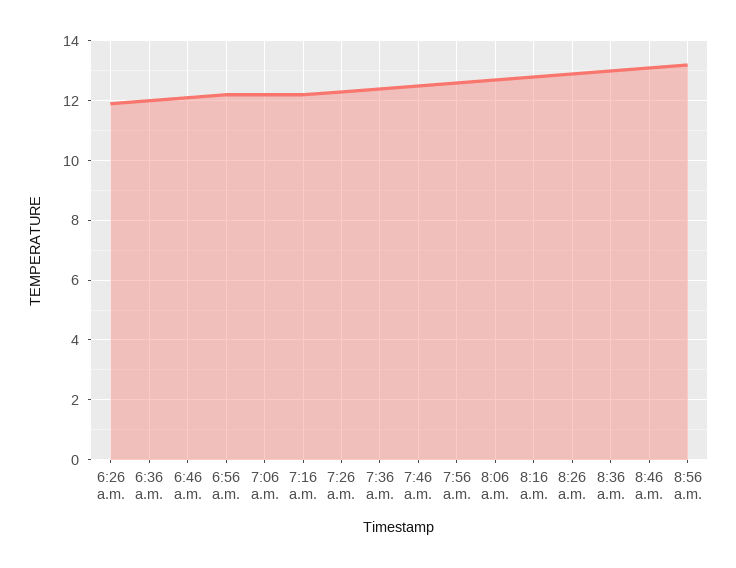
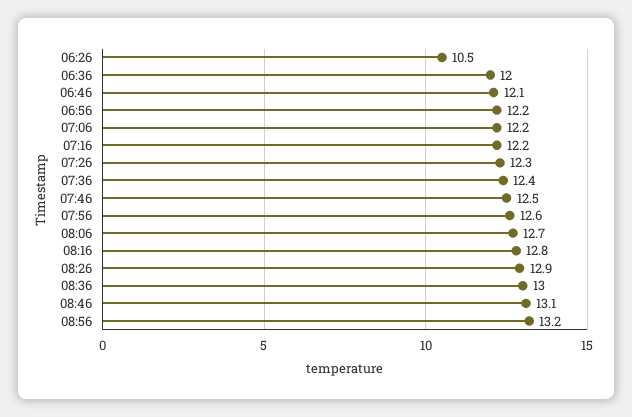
6:26 a.m.: 12 -> 10.5

